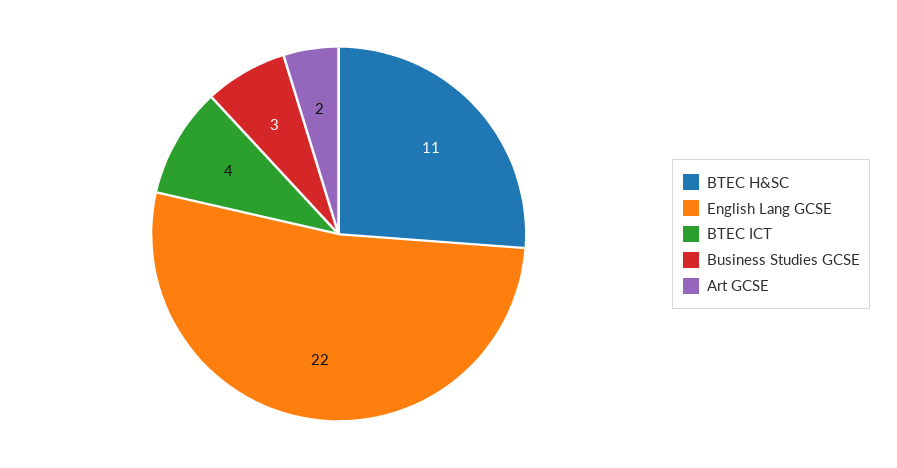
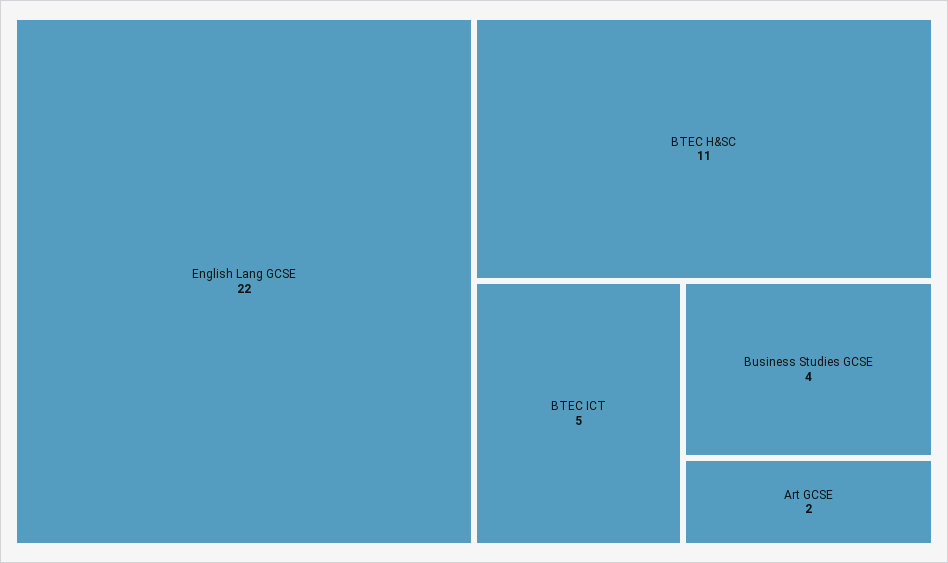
BTEC ICT: 4 -> 5
Business Studies GCSE: 3 -> 4

